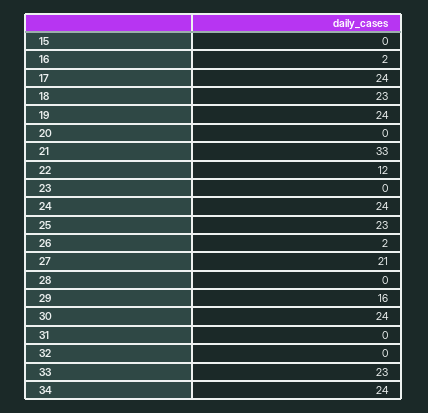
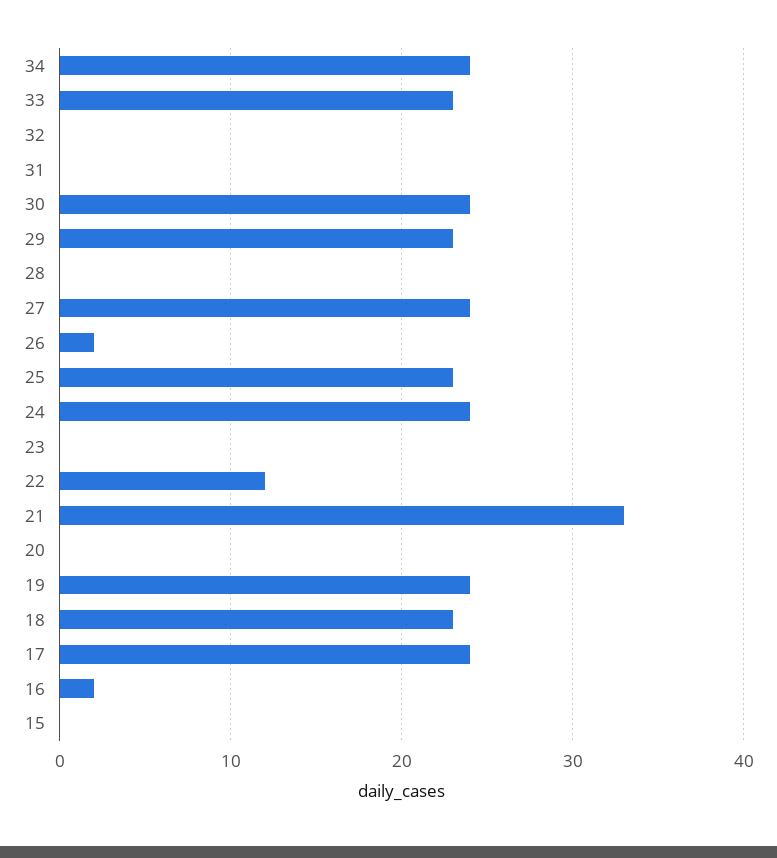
27: 21 -> 24
29: 16 -> 23

